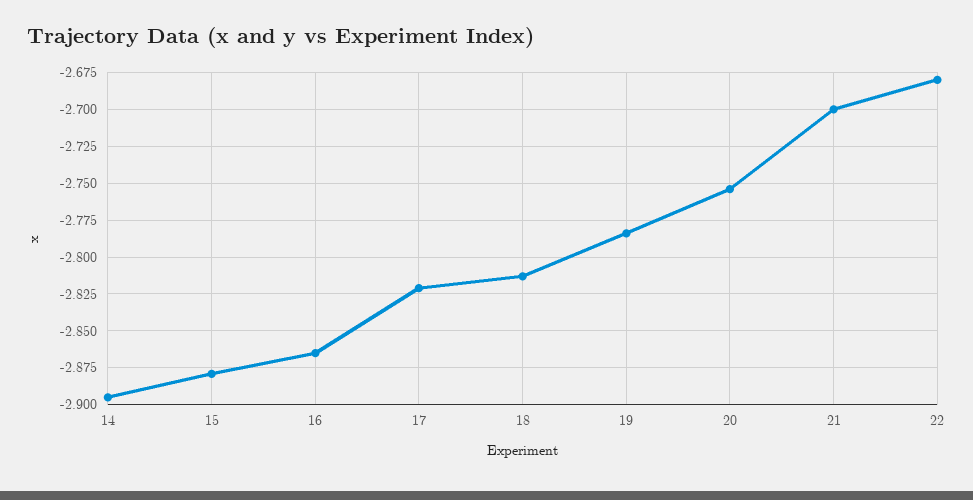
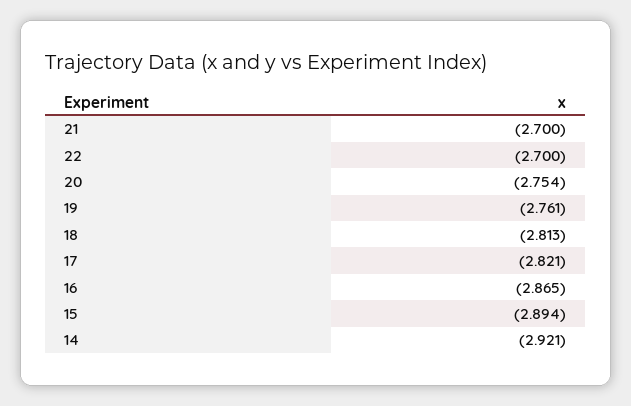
14: -2.895 -> -2.921
15: -2.88 -> -2.894
19: -2.785 -> -2.761
22: -2.68 -> -2.7

